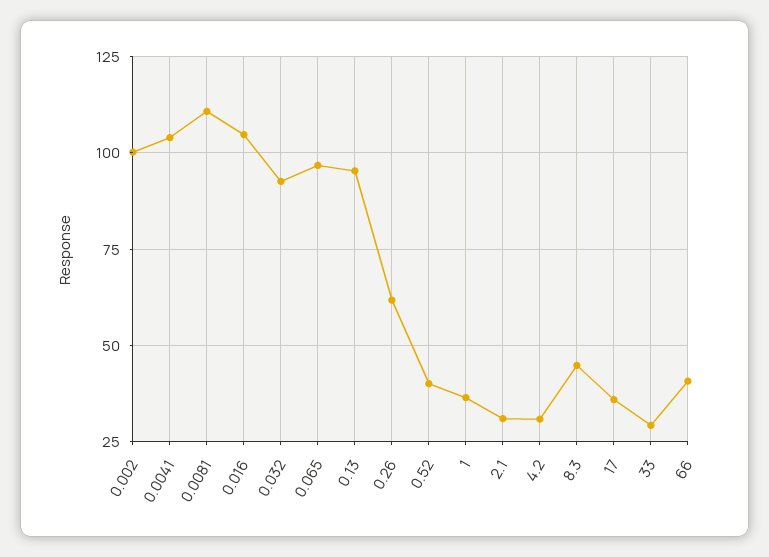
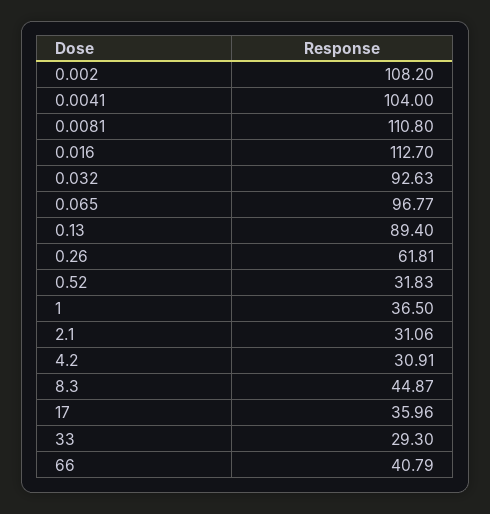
0.002: 100 -> 108.2
0.016: 105 -> 112.7
0.13: 95 -> 89.4
0.52: 40 -> 31.83

